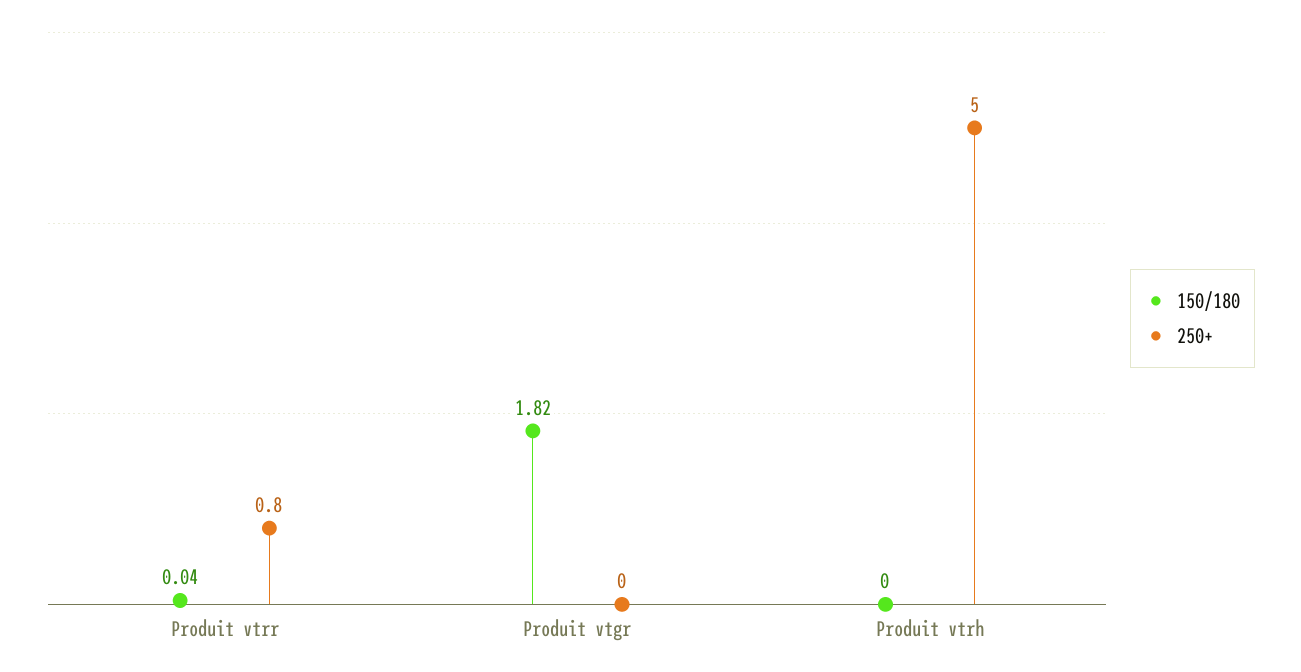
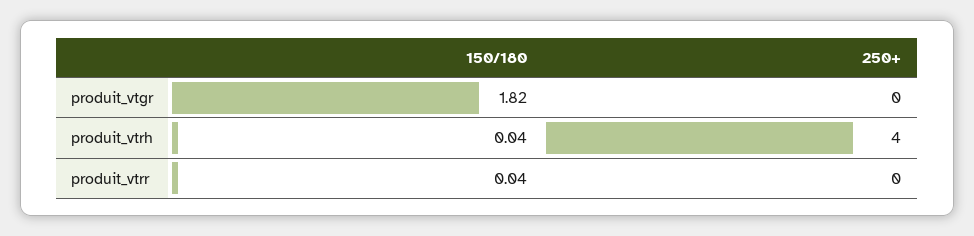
250+, Produit vtrr: 0.8 -> 0
150/180, Produit vtrh: 0 -> 0.04
250+, Produit vtrh: 5 -> 4

